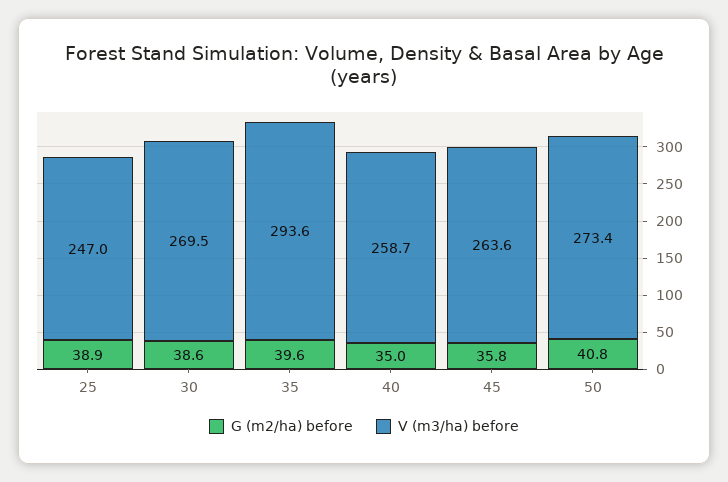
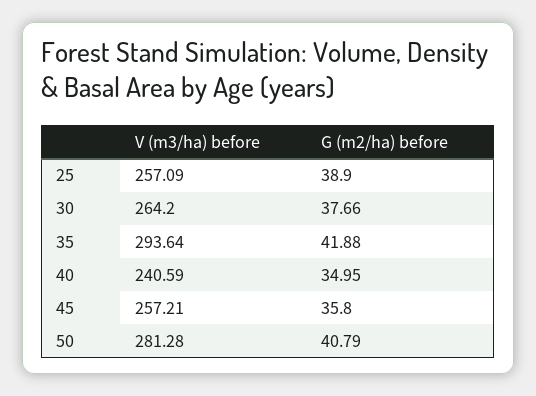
V (m3/ha) before, 25: 247 -> 257.09
G (m2/ha) before, 30: 38.6 -> 37.66
V (m3/ha) before, 30: 269.5 -> 264.2
G (m2/ha) before, 35: 39.6 -> 41.88
V (m3/ha) before, 40: 258.7 -> 240.59
V (m3/ha) before, 45: 263.6 -> 257.21
V (m3/ha) before, 50: 273.4 -> 281.28

